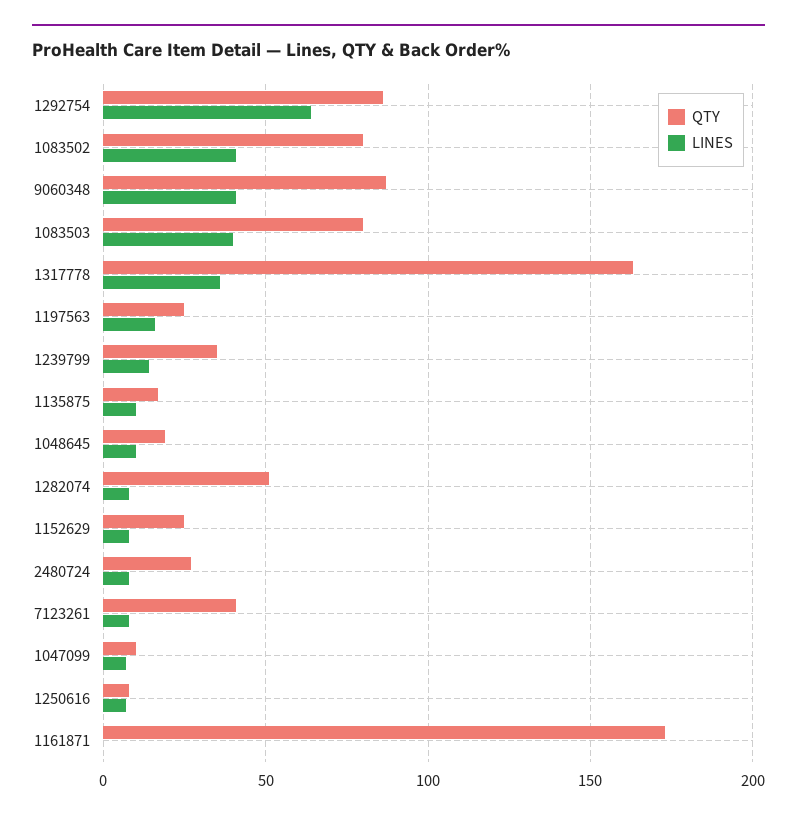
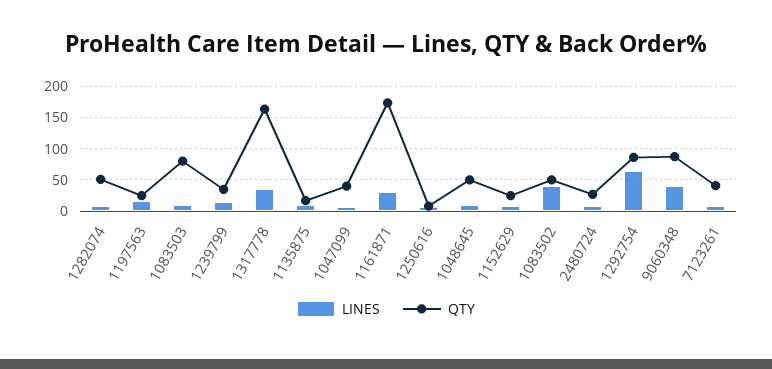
QTY, 1083502: 80 -> 50
LINES, 1083503: 40 -> 10
QTY, 1048645: 20 -> 50
QTY, 1047099: 10 -> 40
LINES, 1161871: 0 -> 30

